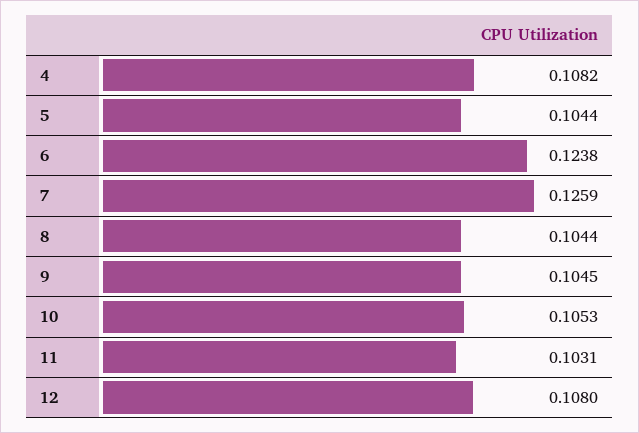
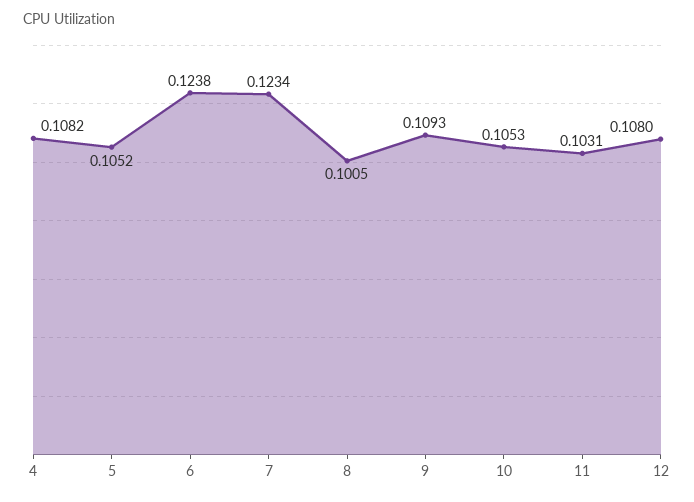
5: 0.1044 -> 0.1052
7: 0.1259 -> 0.1234
8: 0.1044 -> 0.1005
9: 0.1045 -> 0.1093

